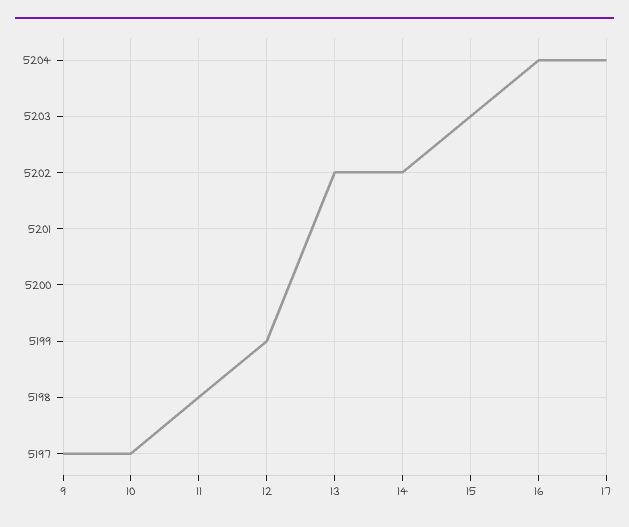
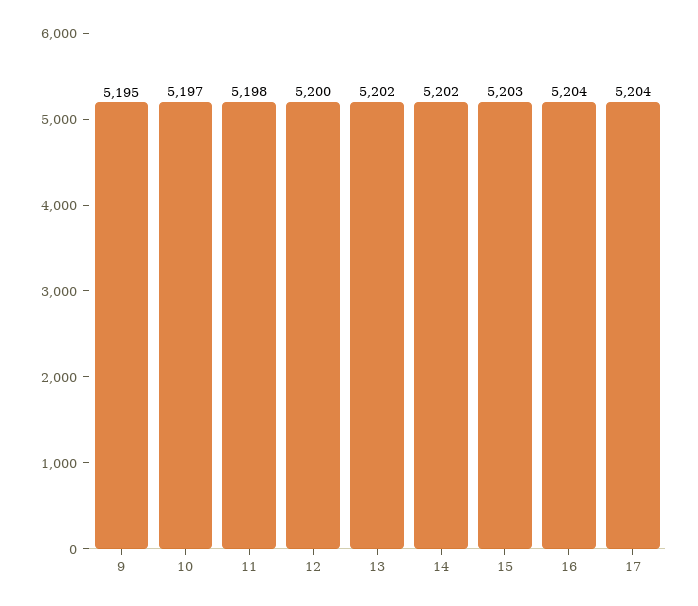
9: 5197 -> 5195
12: 5199 -> 5200

